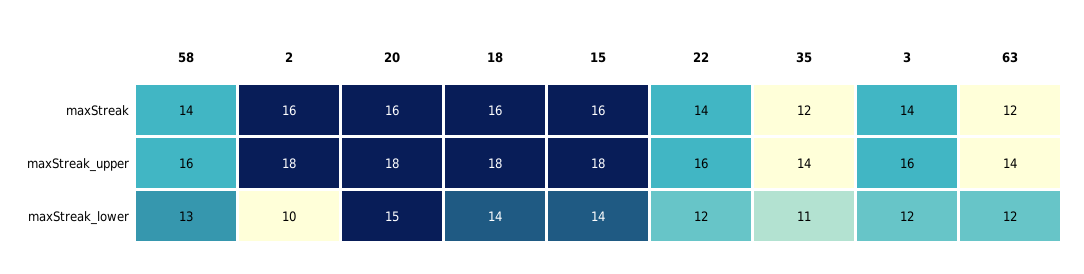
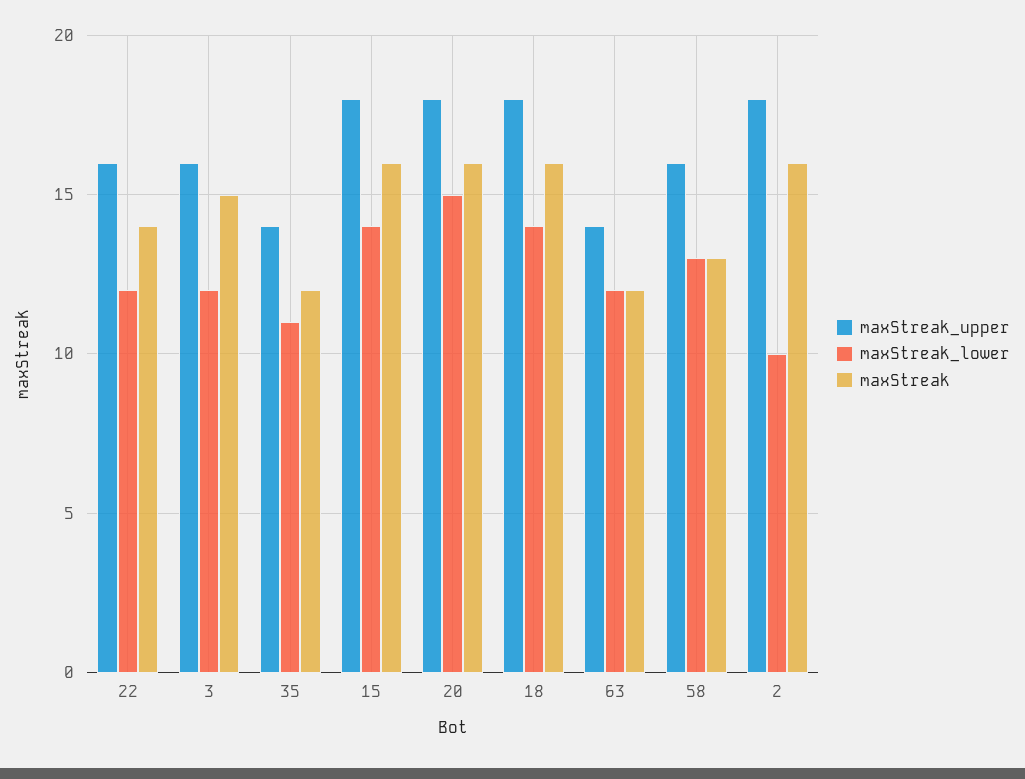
maxStreak, 58: 14 -> 13
maxStreak, 3: 14 -> 15

